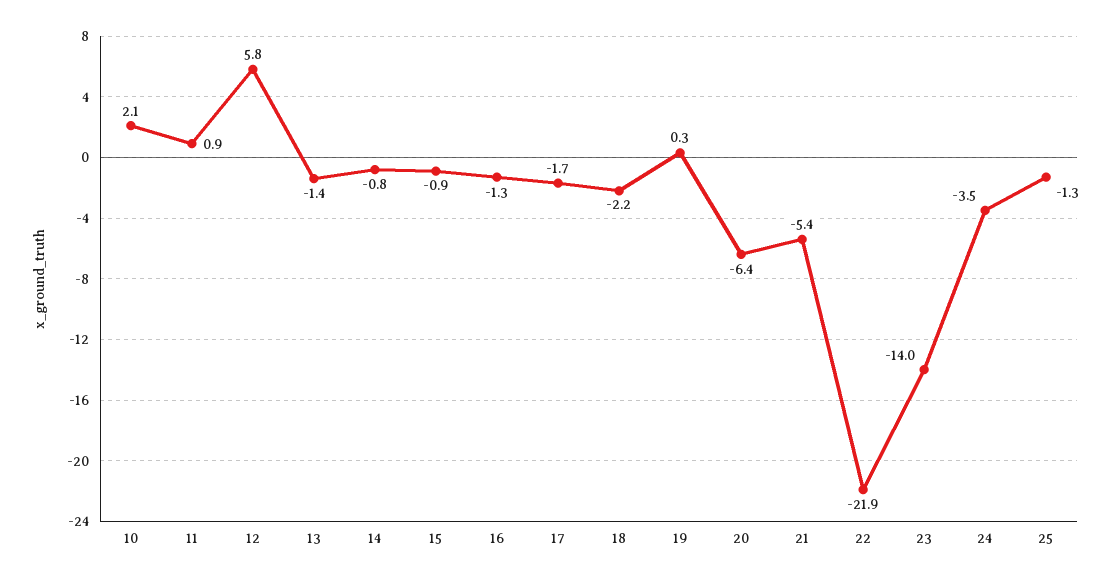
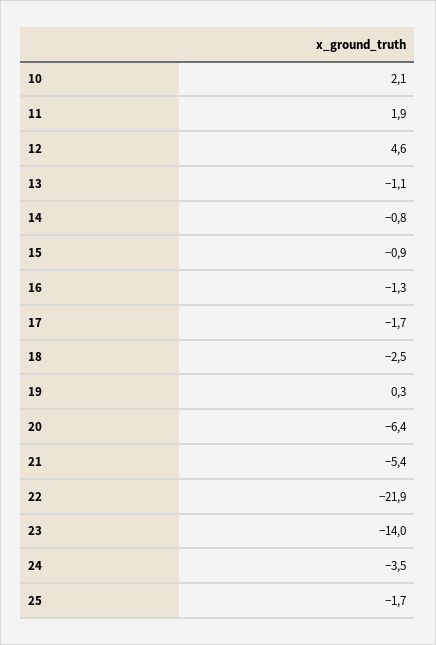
11: 0.9 -> 1.9
12: 5.8 -> 4.6
13: -1.4 -> -1.1
18: -2.2 -> -2.5
25: -1.3 -> -1.7

